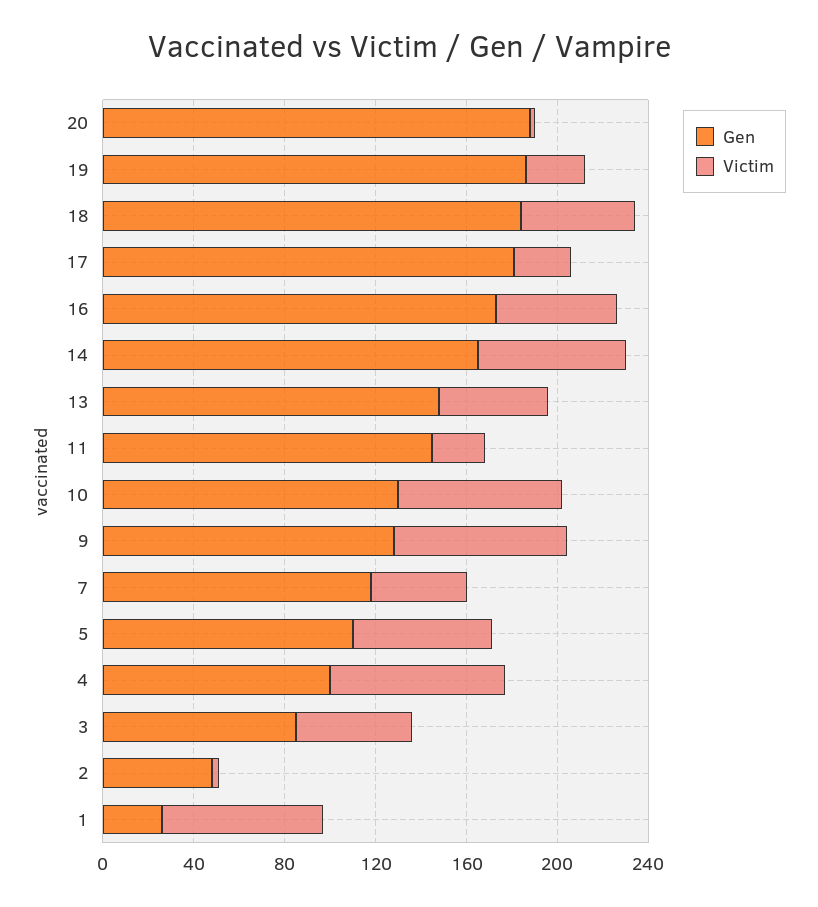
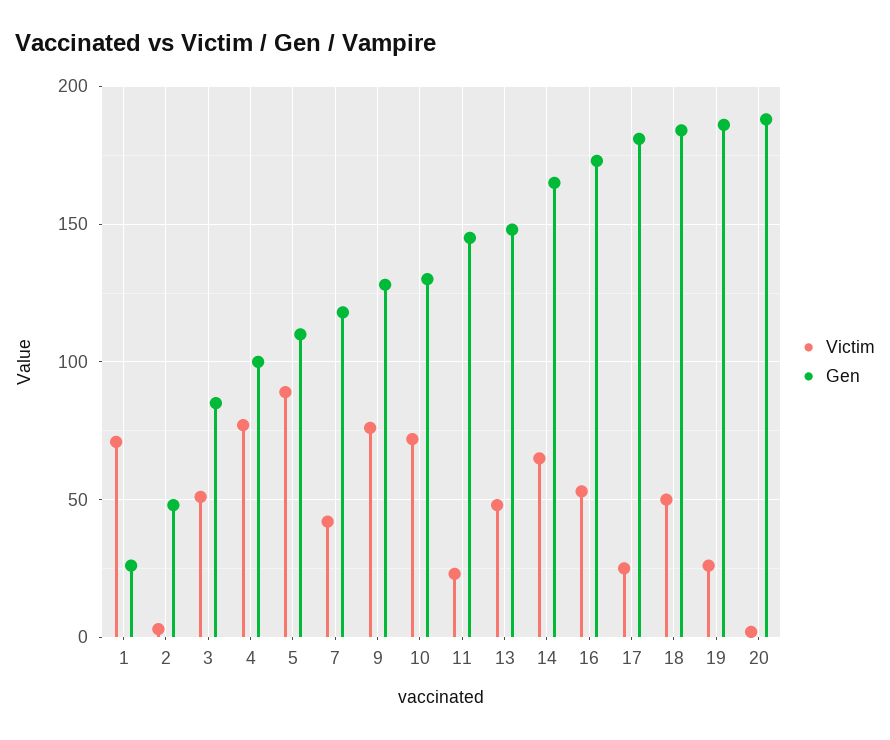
Victim, 5: 60 -> 90

